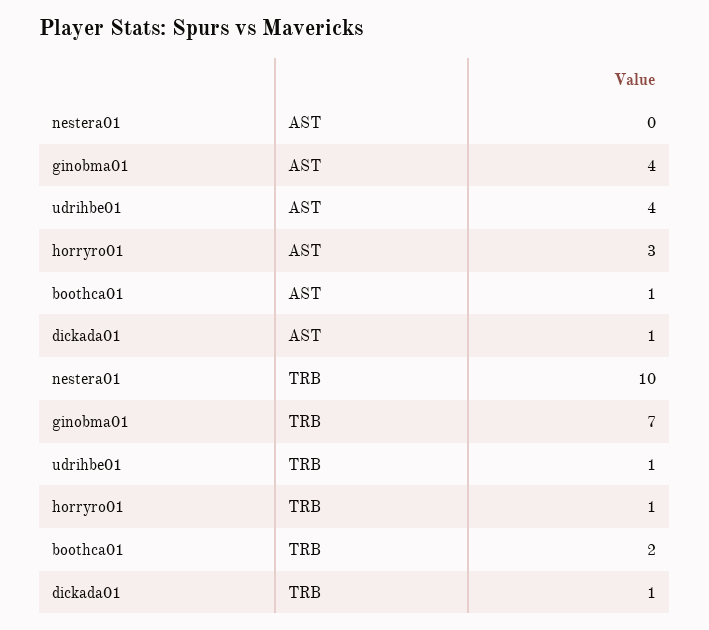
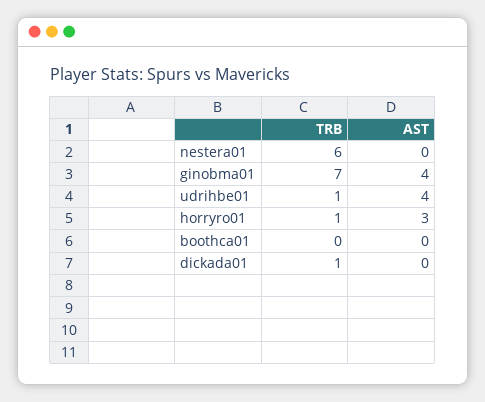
boothca01, AST: 1 -> 0
dickada01, AST: 1 -> 0
nestera01, TRB: 10 -> 6
boothca01, TRB: 2 -> 0

